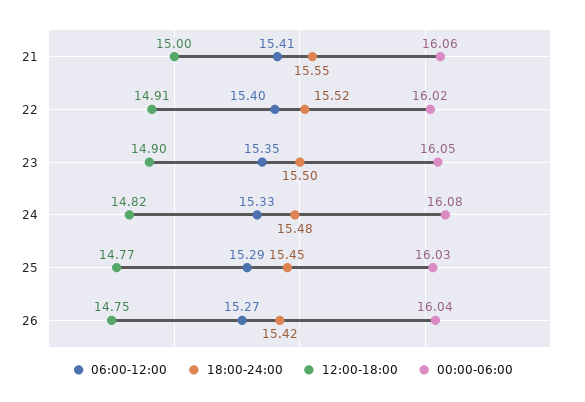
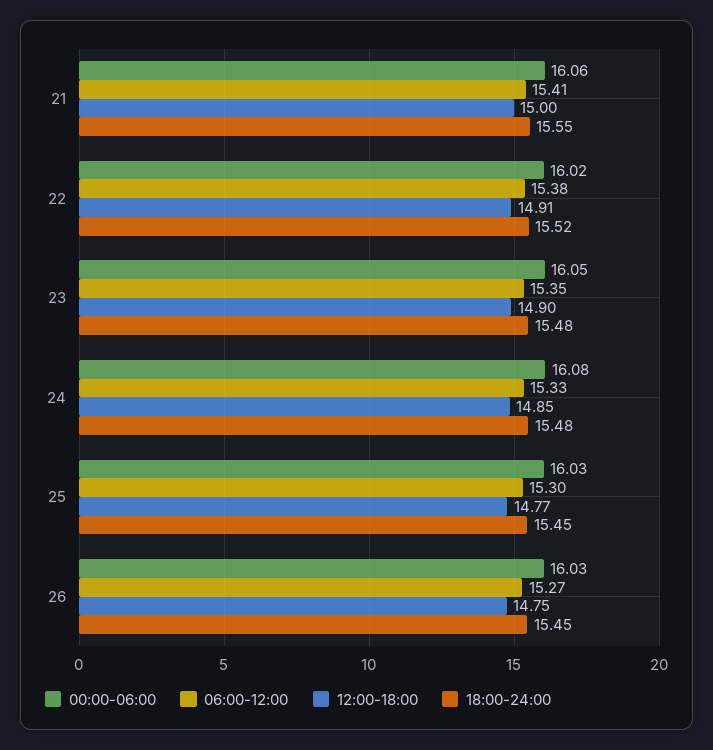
06:00-12:00, 22: 15.4 -> 15.38
18:00-24:00, 23: 15.5 -> 15.48
12:00-18:00, 24: 14.82 -> 14.85
06:00-12:00, 25: 15.29 -> 15.3
18:00-24:00, 26: 15.42 -> 15.45
00:00-06:00, 26: 16.04 -> 16.03

